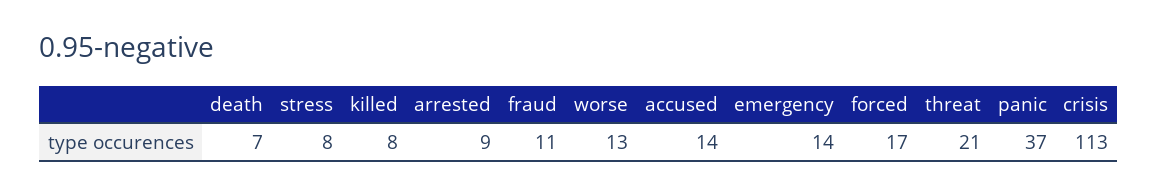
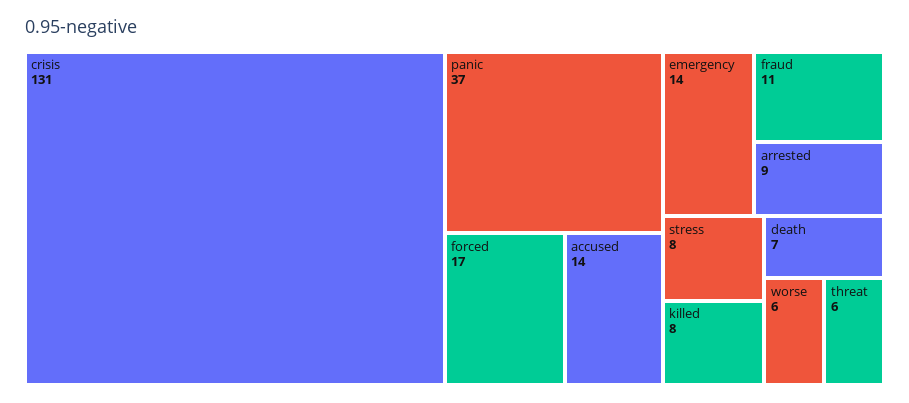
worse: 13 -> 6
threat: 21 -> 6
crisis: 113 -> 131

